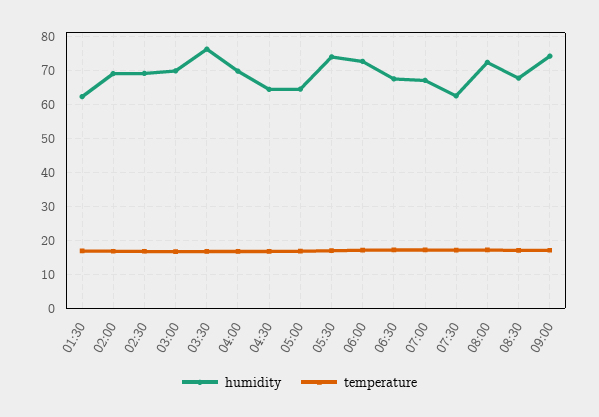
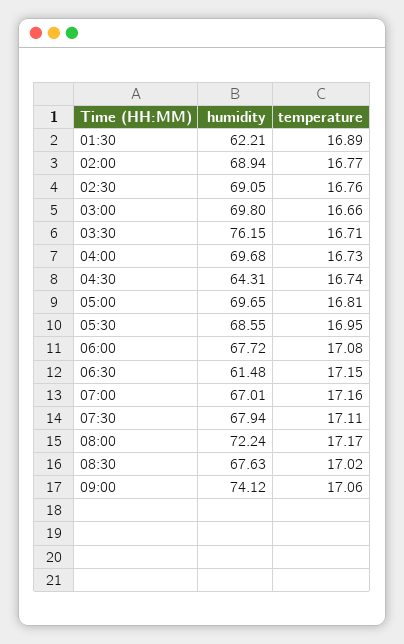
humidity, 05:00: 64 -> 69.65
humidity, 05:30: 74 -> 68.55
humidity, 06:00: 72 -> 67.72
humidity, 06:30: 68 -> 61.48
humidity, 07:30: 62 -> 67.94

